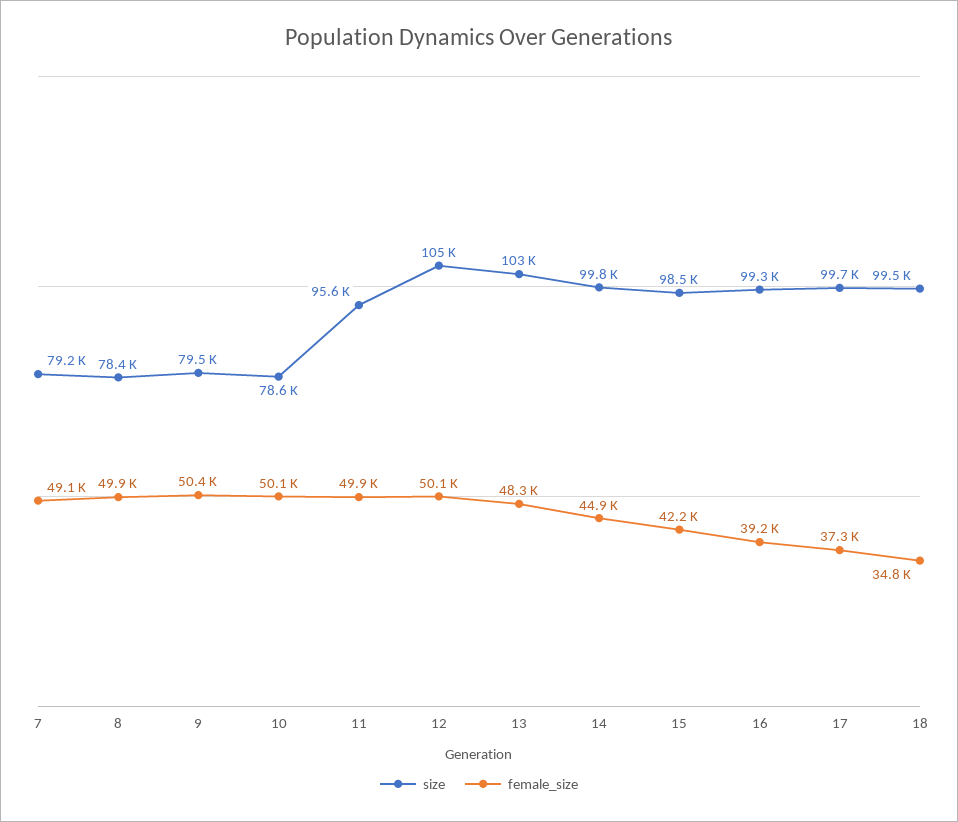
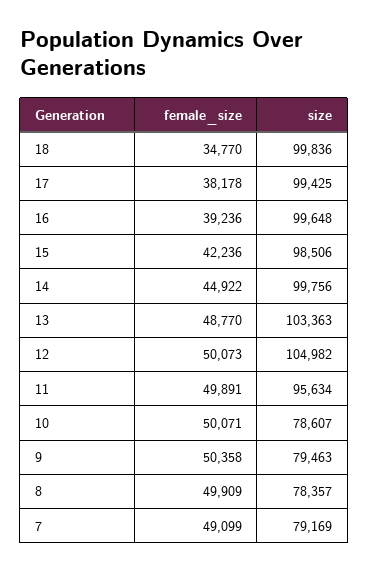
female_size, 13: 48300 -> 48770
size, 16: 99300 -> 99648
size, 17: 99700 -> 99425
female_size, 17: 37300 -> 38178
size, 18: 99500 -> 99836

